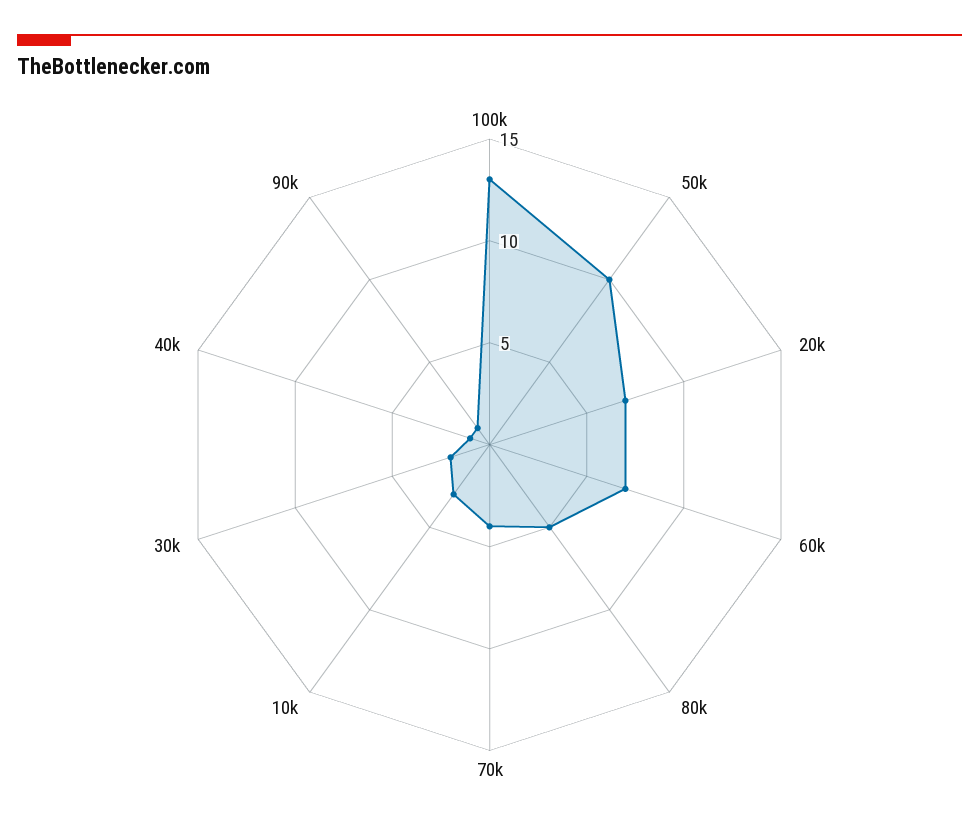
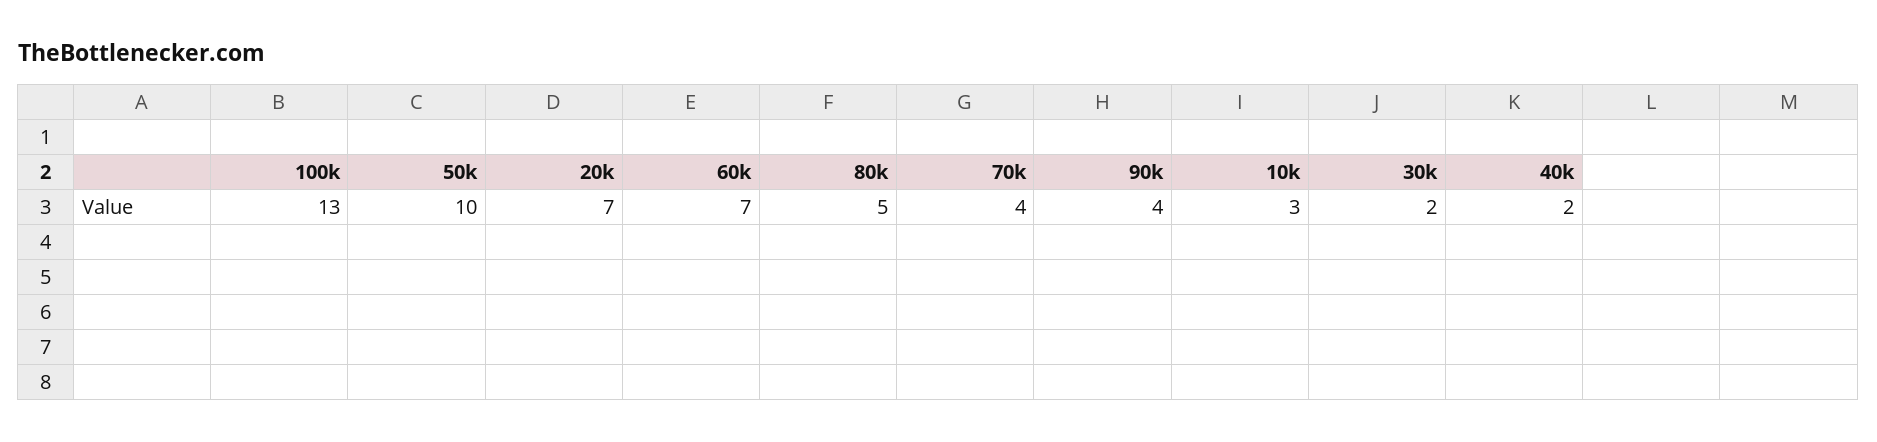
40k: 1 -> 2
90k: 1 -> 4

